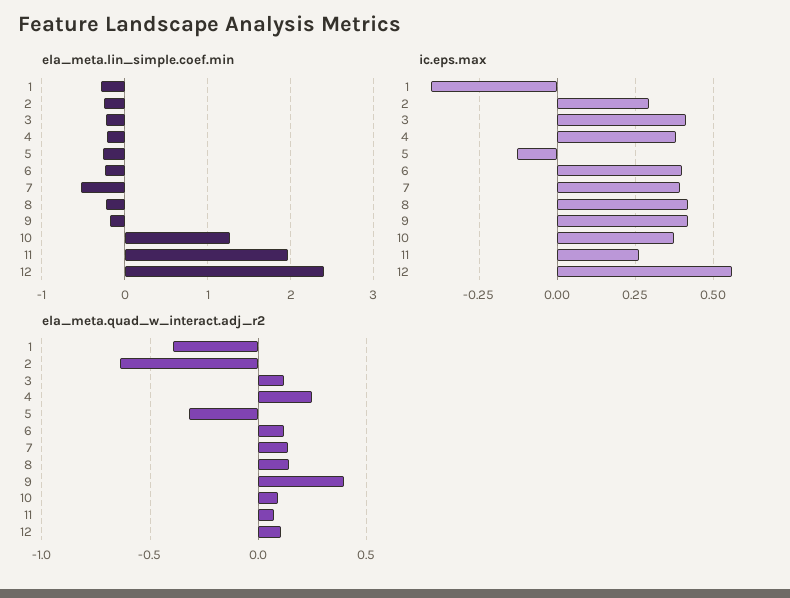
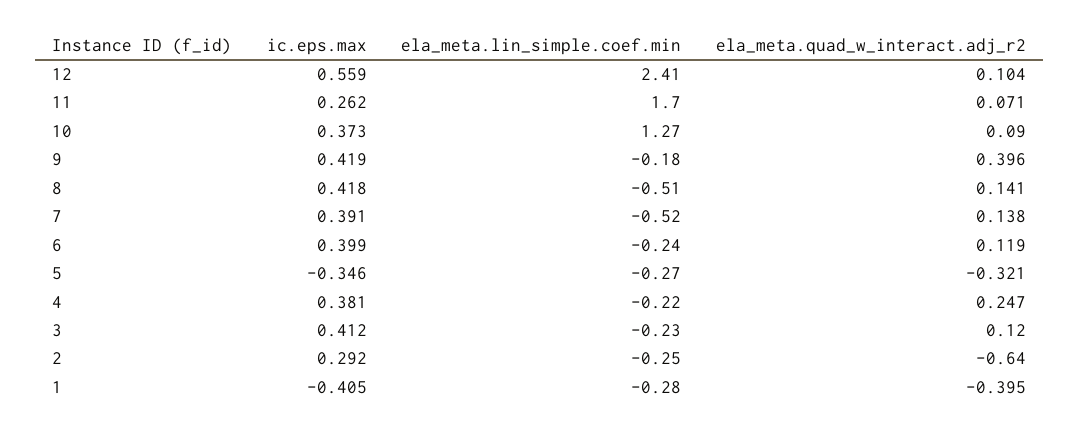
ela_meta.lin_simple.coef.min, 8: -0.2 -> -0.51
ela_meta.lin_simple.coef.min, 11: 2 -> 1.7
ic.eps.max, 5: -0.125 -> -0.346

